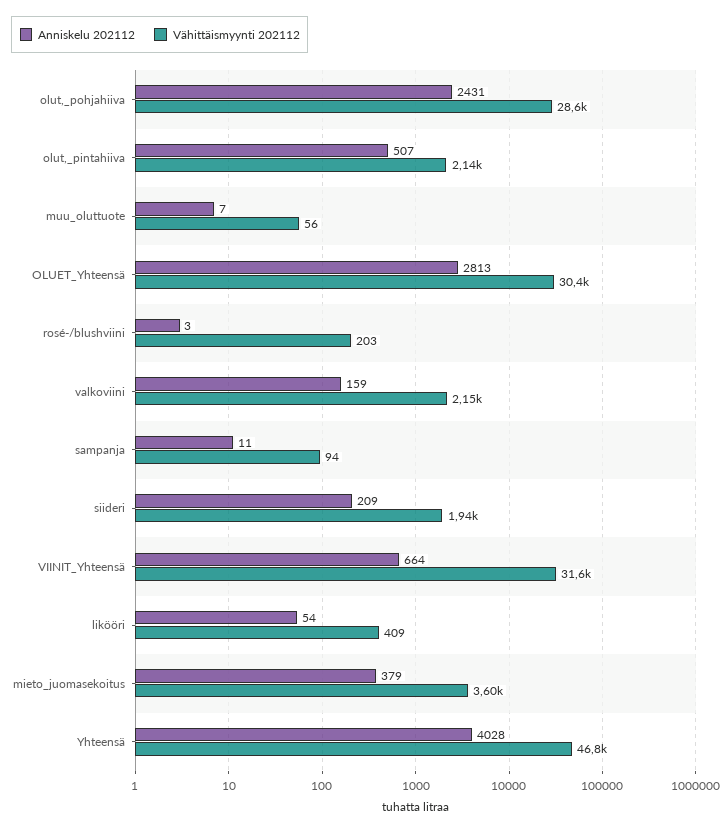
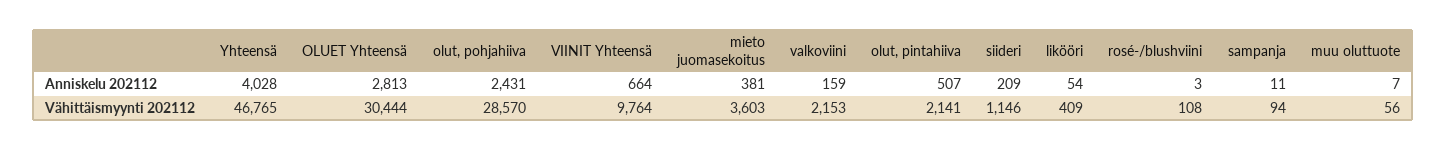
Vähittäismyynti 202112, rosé-/blushviini: 203 -> 108
Vähittäismyynti 202112, siideri: 1940 -> 1146
Vähittäismyynti 202112, VIINIT_Yhteensä: 31600 -> 9764
Anniskelu 202112, mieto_juomasekoitus: 379 -> 381

